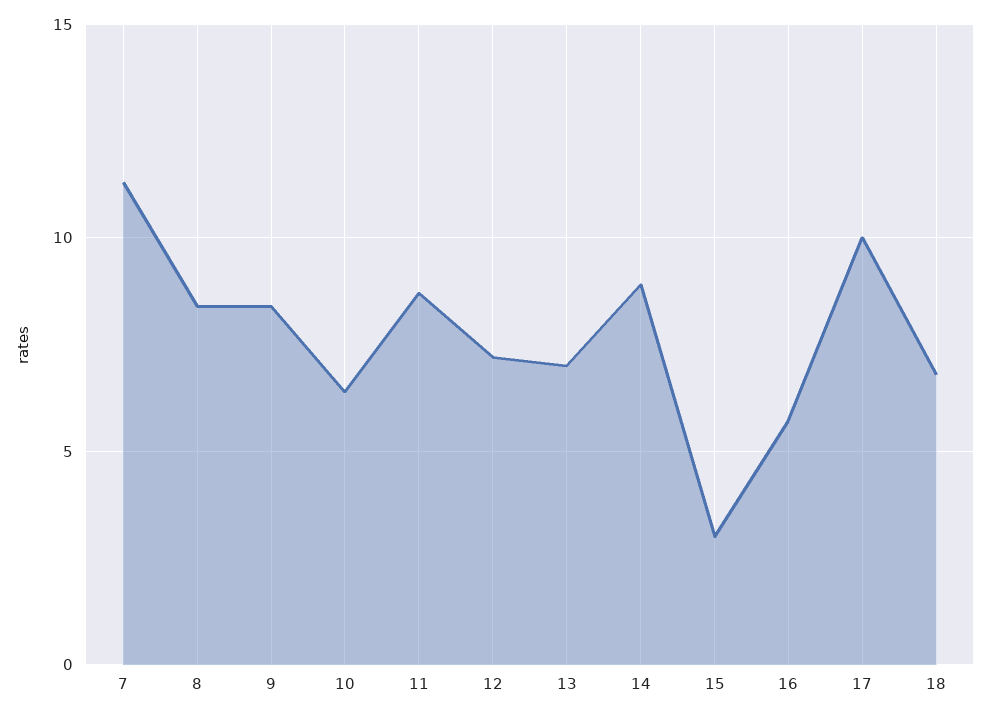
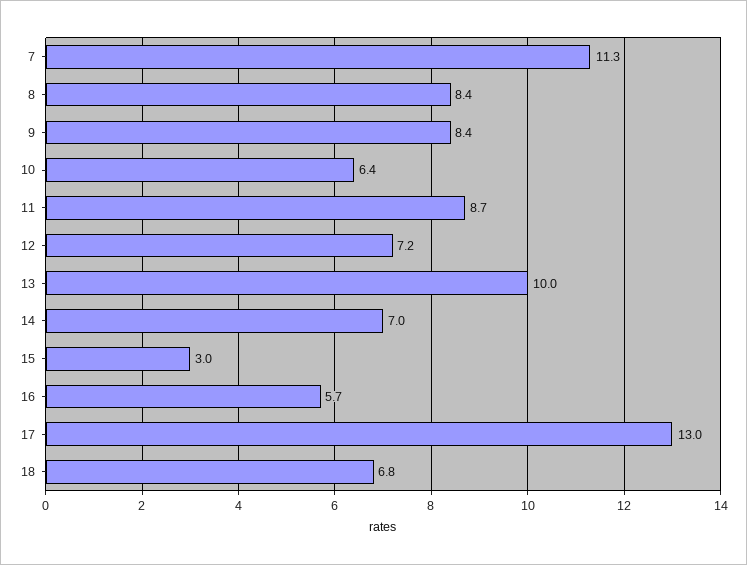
13: 7 -> 10
14: 9 -> 7
17: 10 -> 13

